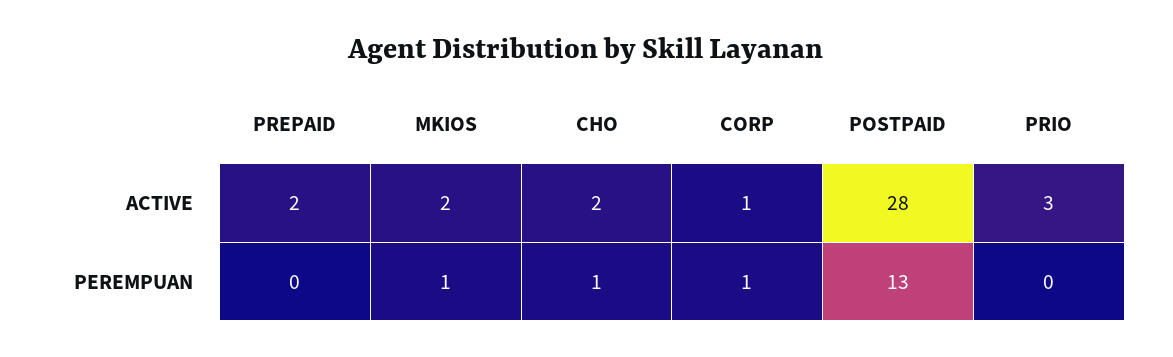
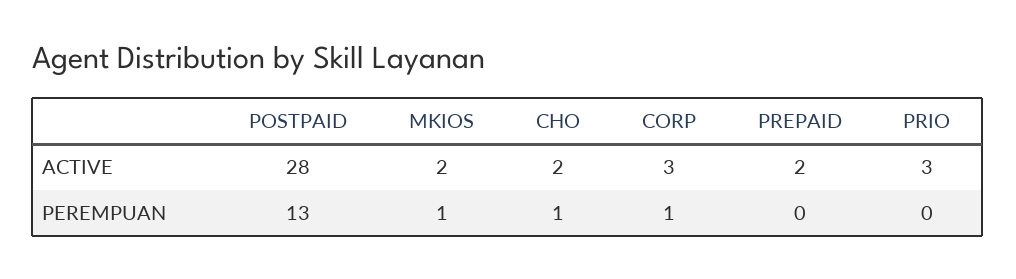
CORP, ACTIVE: 1 -> 3

